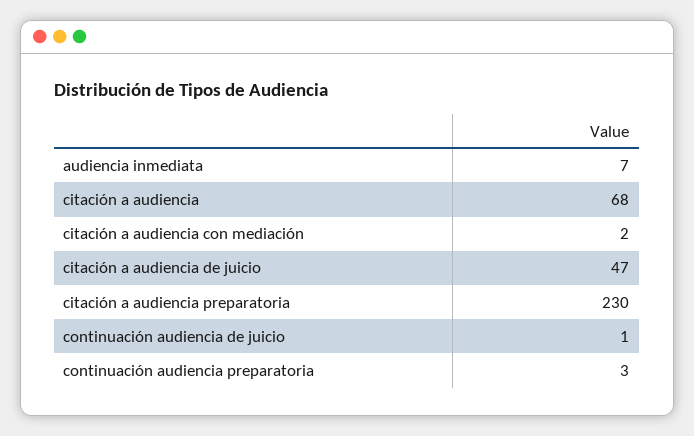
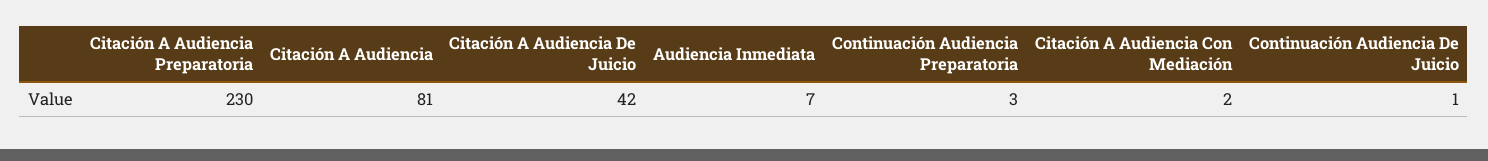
citación a audiencia: 68 -> 81
citación a audiencia de juicio: 47 -> 42

